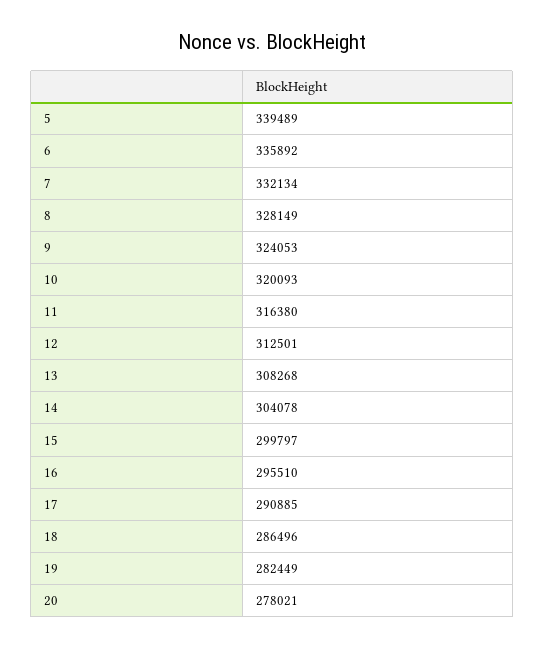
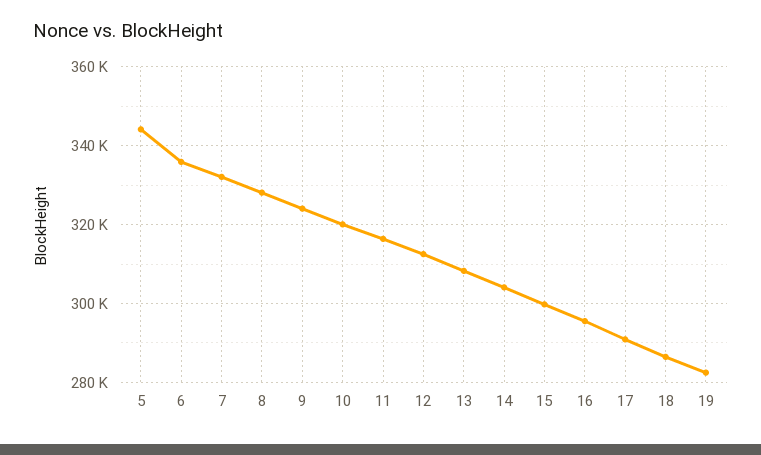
5: 339489 -> 344000
20: 278021 -> none

